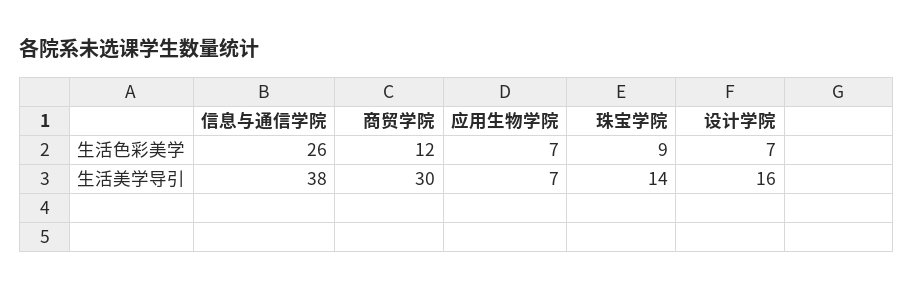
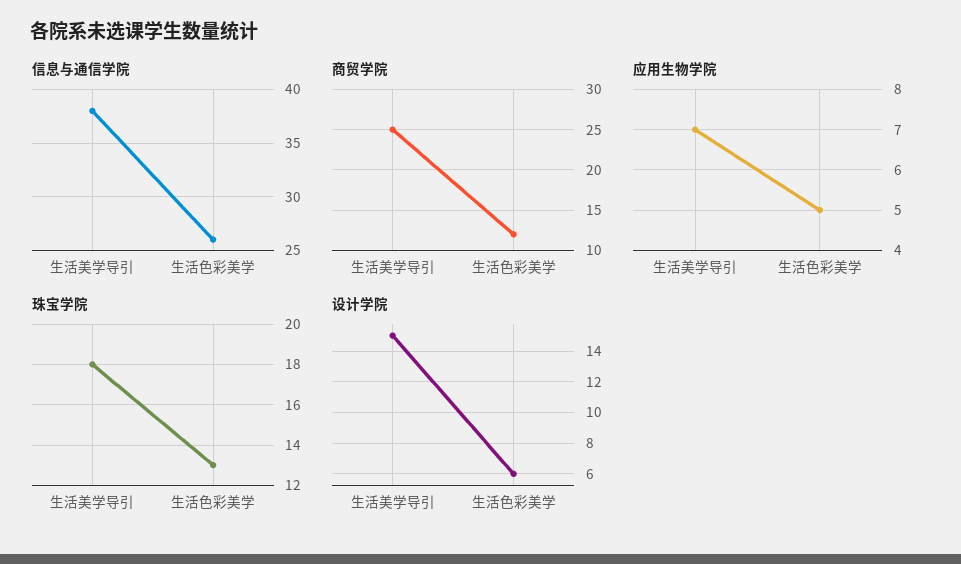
应用生物学院, 生活色彩美学: 7 -> 5
珠宝学院, 生活色彩美学: 9 -> 13
设计学院, 生活色彩美学: 7 -> 6
商贸学院, 生活美学导引: 30 -> 25
珠宝学院, 生活美学导引: 14 -> 18
设计学院, 生活美学导引: 16 -> 15

